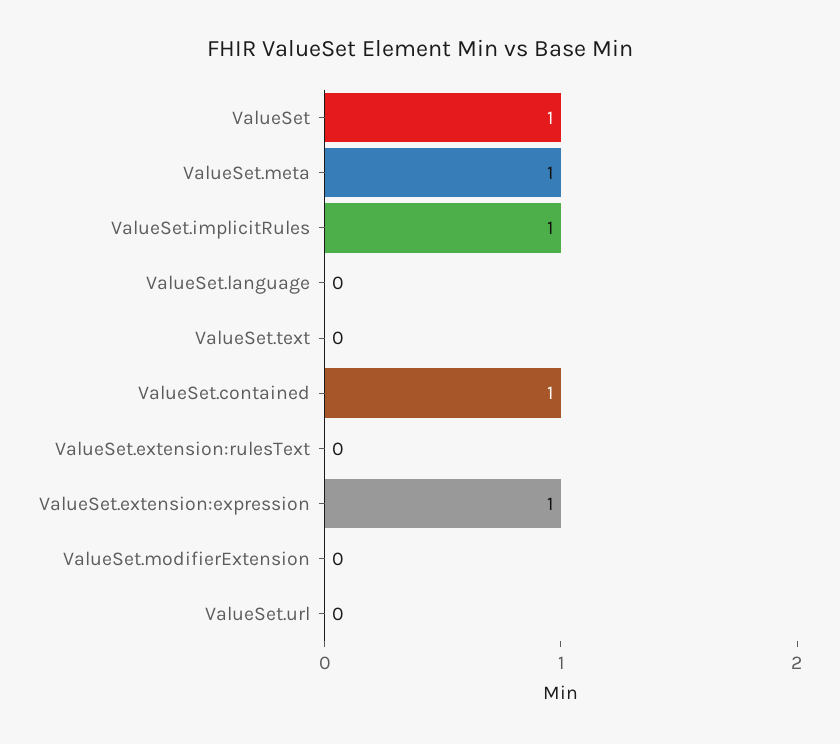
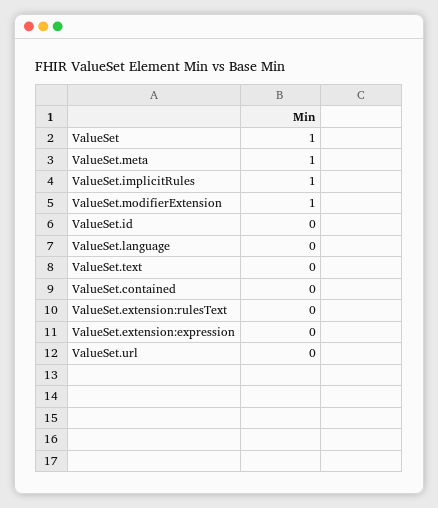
ValueSet.contained: 1 -> 0
ValueSet.extension:expression: 1 -> 0
ValueSet.modifierExtension: 0 -> 1
ValueSet.id: none -> 0

